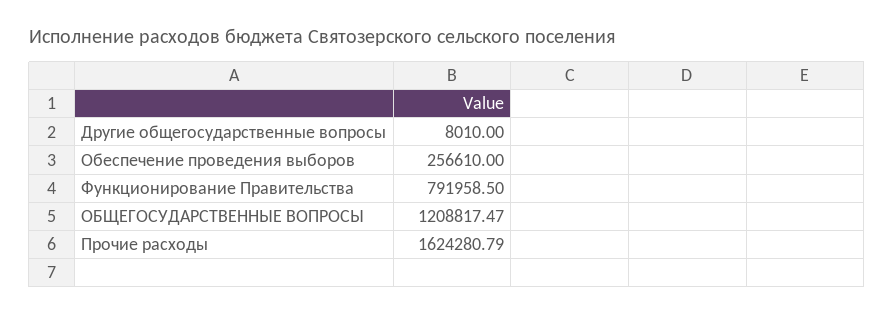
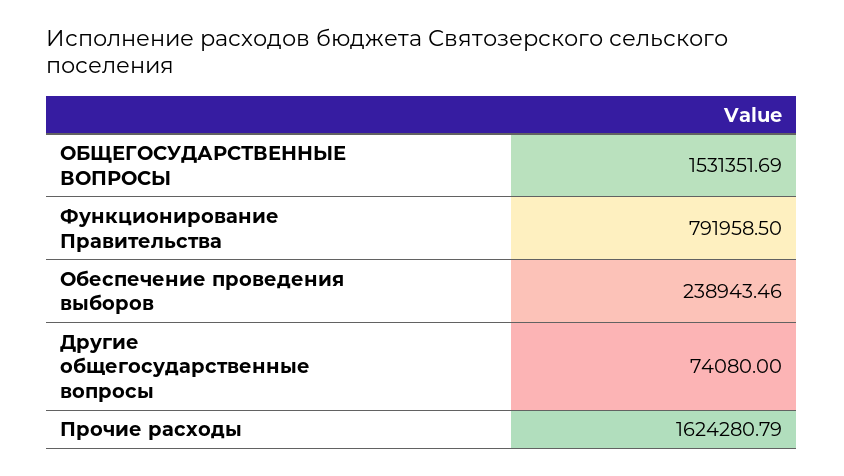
Другие общегосударственные вопросы: 8010 -> 74080
Обеспечение проведения выборов: 256610 -> 238943.46
ОБЩЕГОСУДАРСТВЕННЫЕ ВОПРОСЫ: 1208817.47 -> 1531351.69

